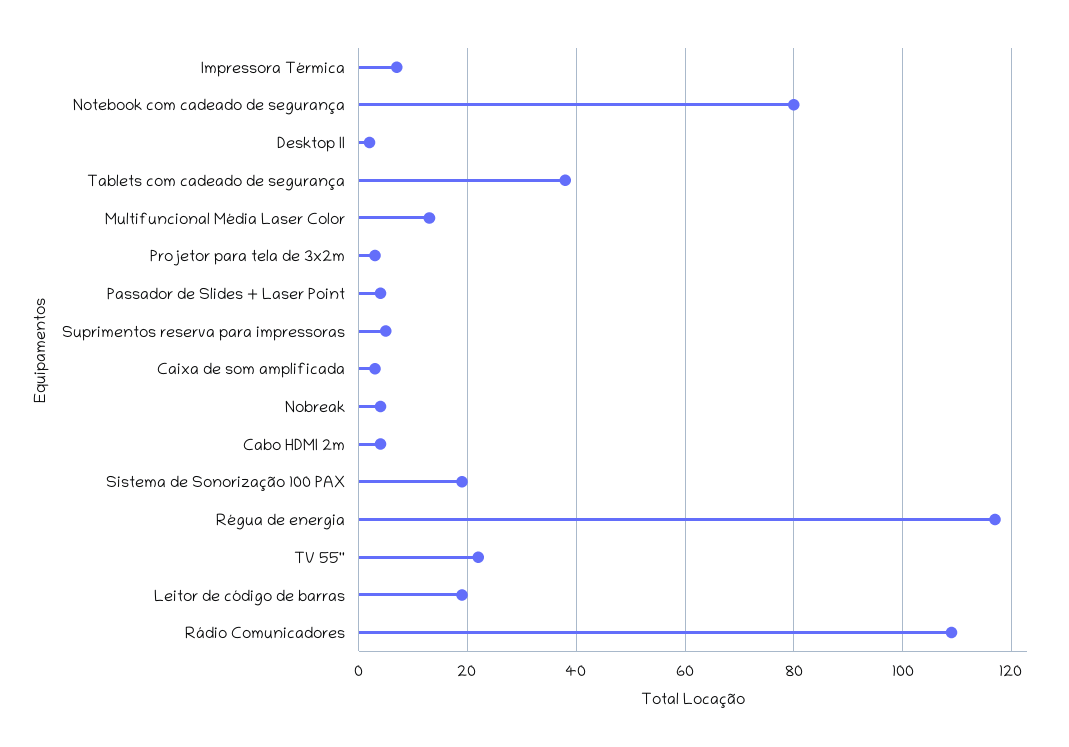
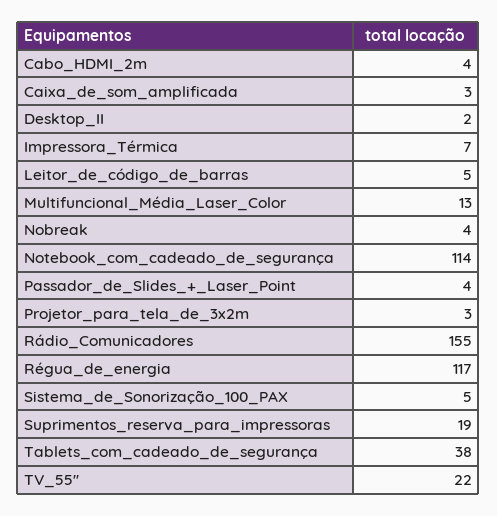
Notebook com cadeado de segurança: 80 -> 114
Suprimentos reserva para impressoras: 5 -> 19
Sistema de Sonorização 100 PAX: 20 -> 5
Leitor de código de barras: 20 -> 5
Rádio Comunicadores: 110 -> 155

